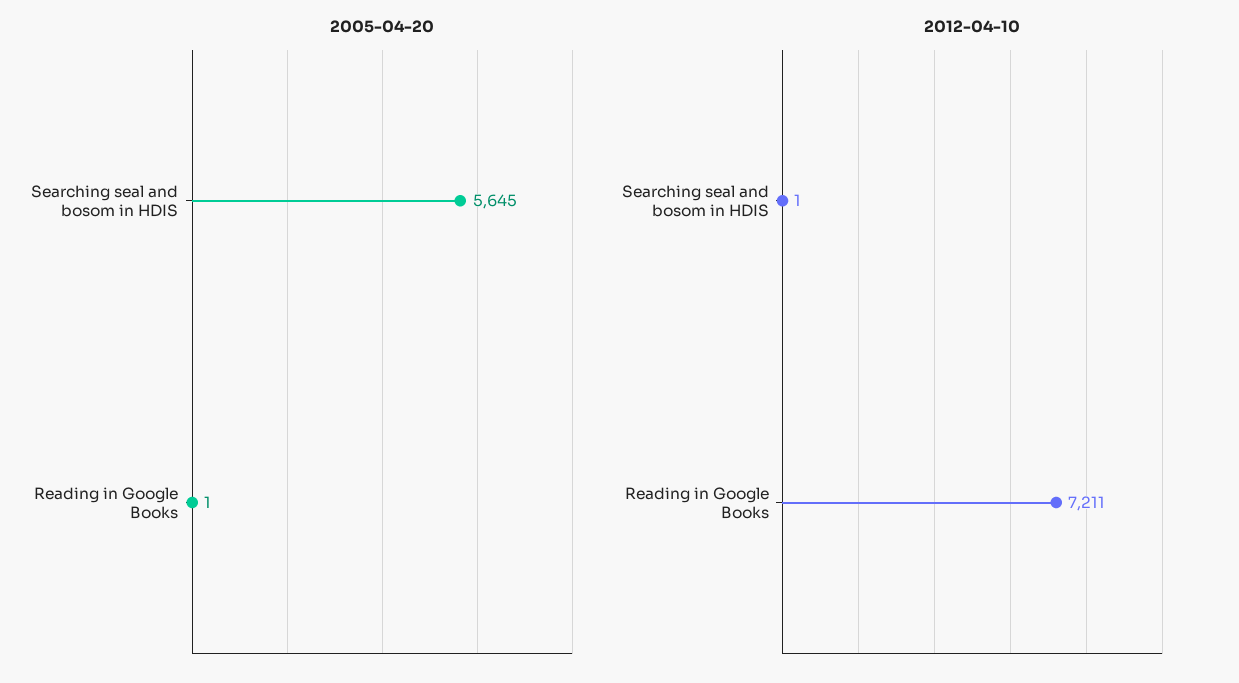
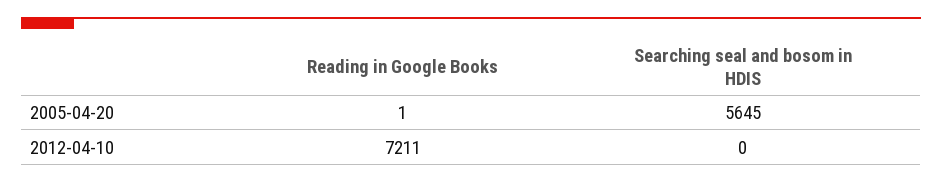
2012-04-10, Searching seal and bosom in HDIS: 1 -> 0

